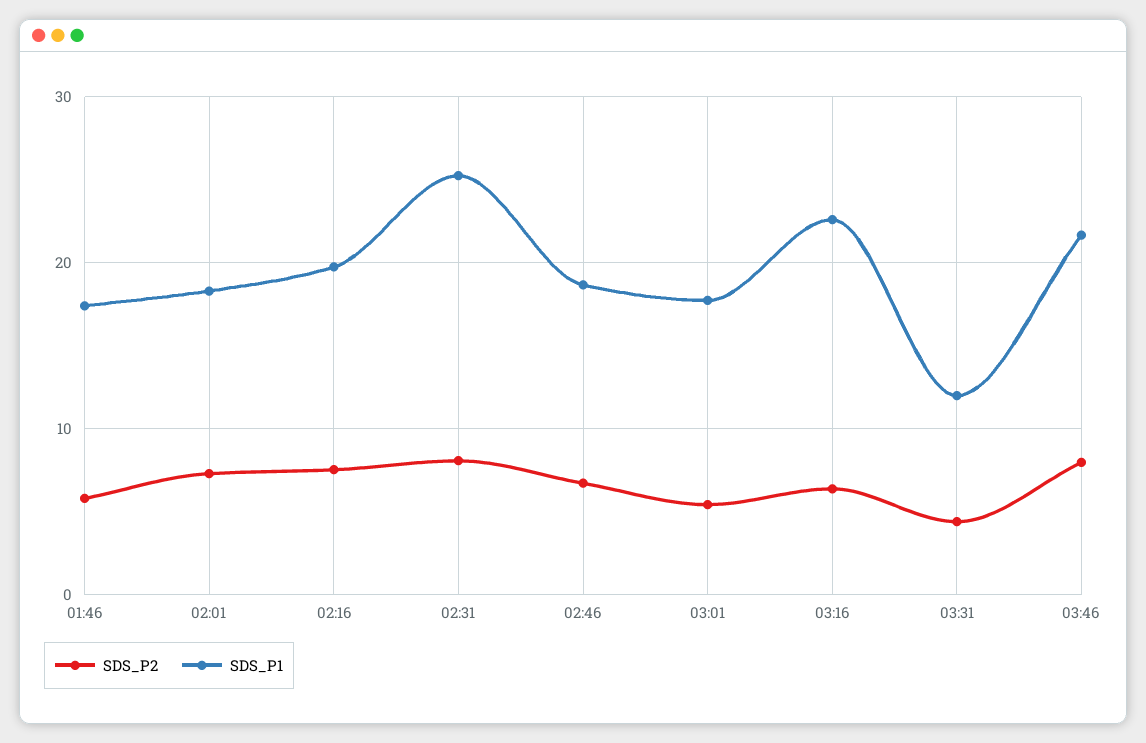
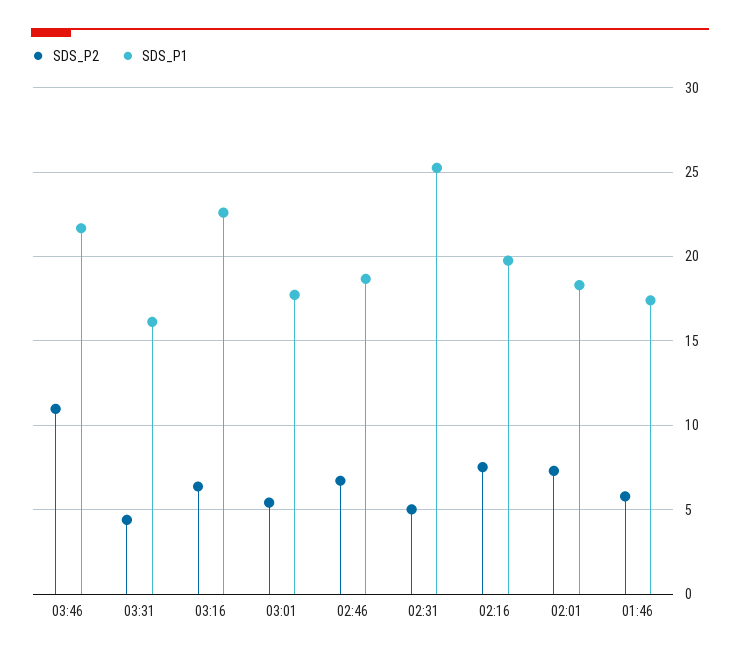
SDS_P2, 02:31: 8 -> 5
SDS_P1, 03:31: 12 -> 16
SDS_P2, 03:46: 8 -> 11

